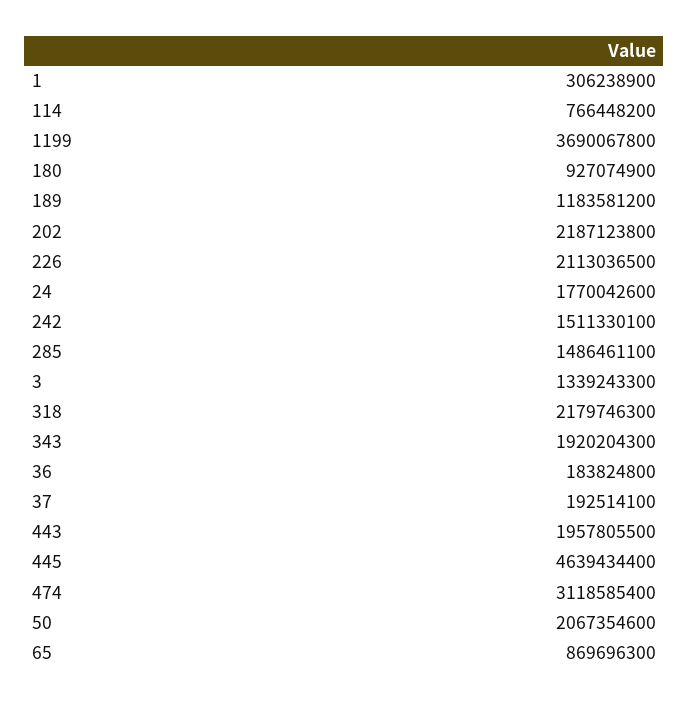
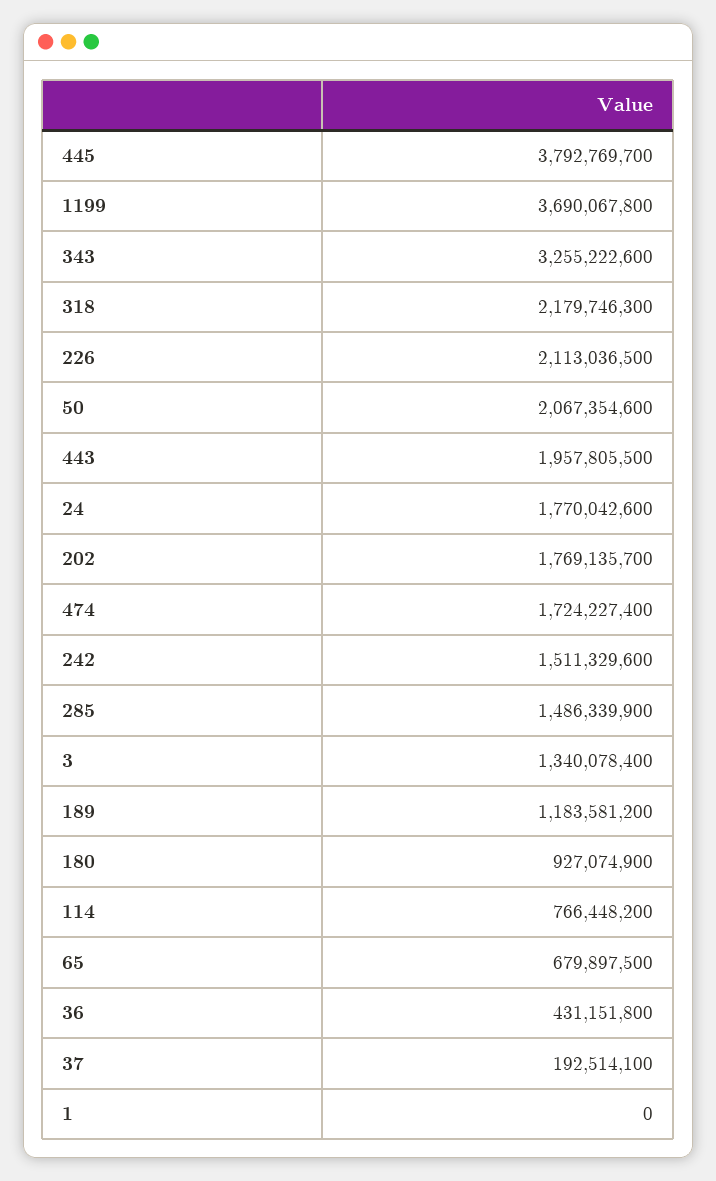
1: 306238900 -> 0
202: 2187123800 -> 1769135700
242: 1511330100 -> 1511329600
285: 1486461100 -> 1486339900
3: 1339243300 -> 1340078400
343: 1920204300 -> 3255222600
36: 183824800 -> 431151800
445: 4639434400 -> 3792769700
474: 3118585400 -> 1724227400
65: 869696300 -> 679897500

